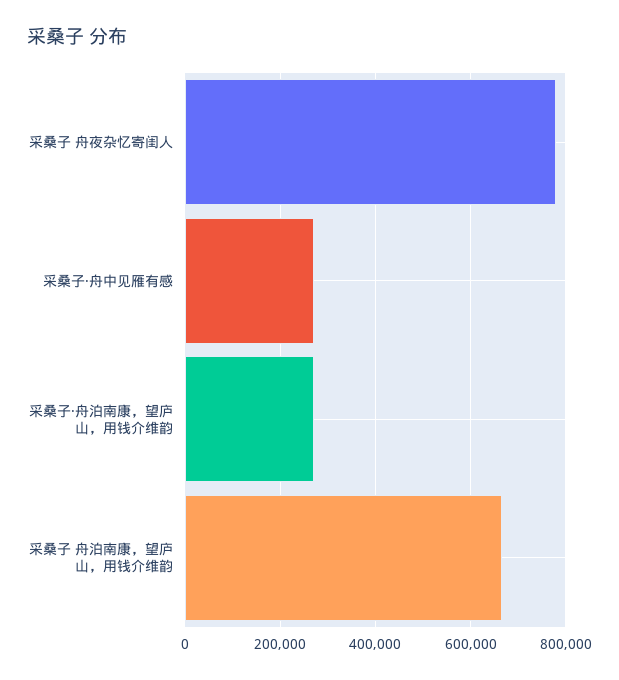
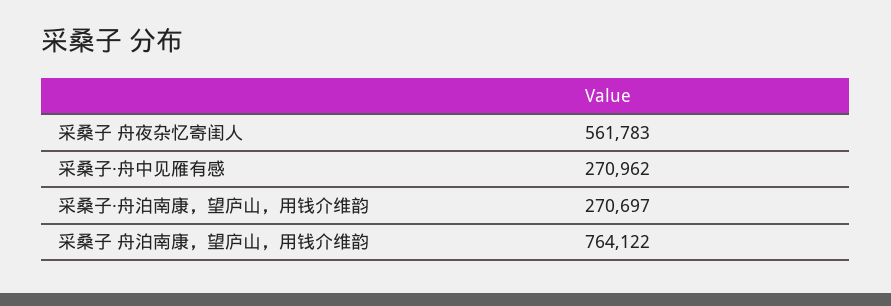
采桑子 舟夜杂忆寄闺人: 780000 -> 561783
采桑子 舟泊南康，望庐山，用钱介维韵: 660000 -> 764122

